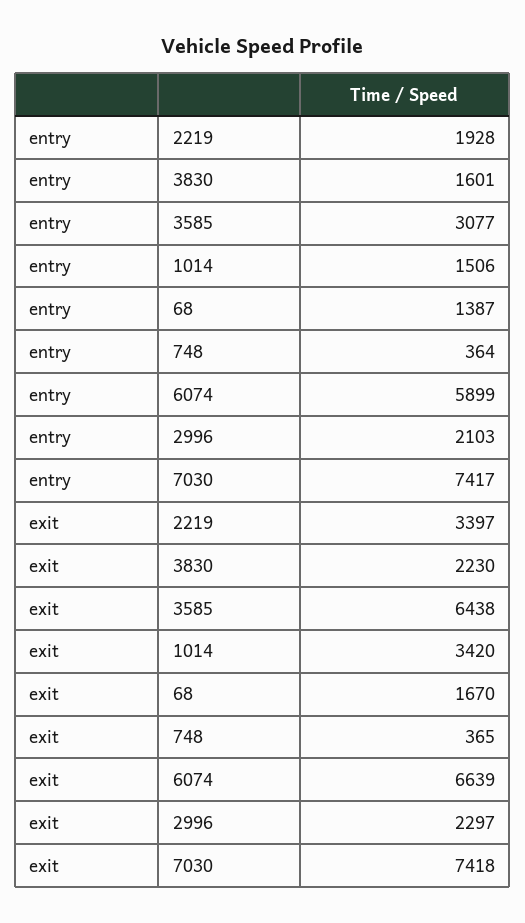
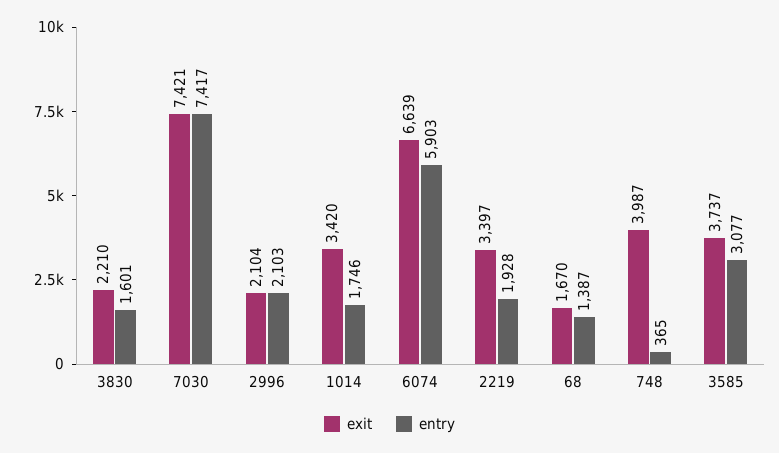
entry, 1014: 1506 -> 1746
entry, 748: 364 -> 365
entry, 6074: 5899 -> 5903
exit, 3830: 2230 -> 2210
exit, 3585: 6438 -> 3737
exit, 748: 365 -> 3987
exit, 2996: 2297 -> 2104
exit, 7030: 7418 -> 7421

